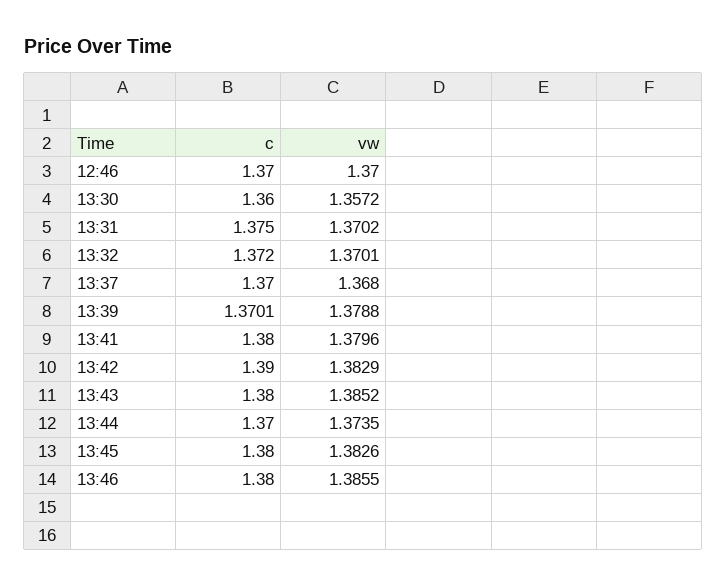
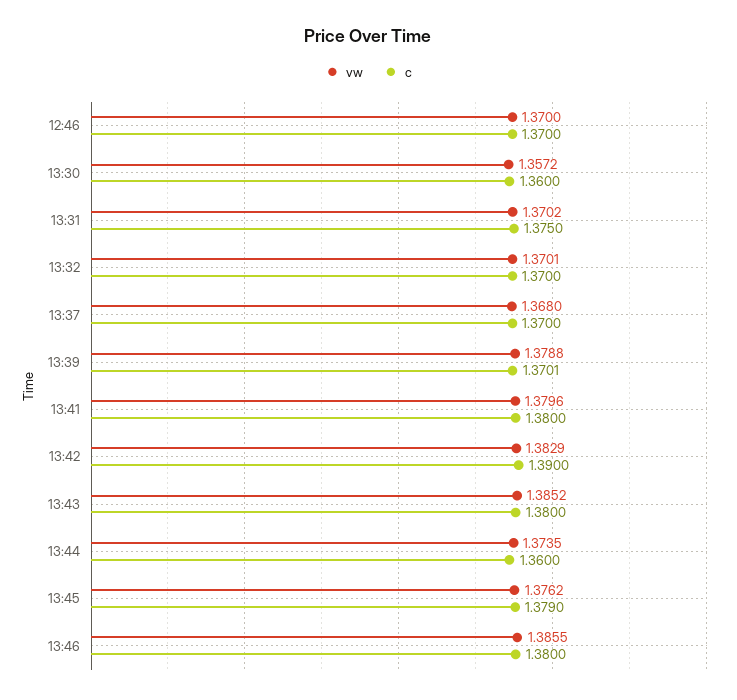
c, 13:32: 1.372 -> 1.37
c, 13:44: 1.37 -> 1.36
c, 13:45: 1.38 -> 1.379
vw, 13:45: 1.3826 -> 1.3762

